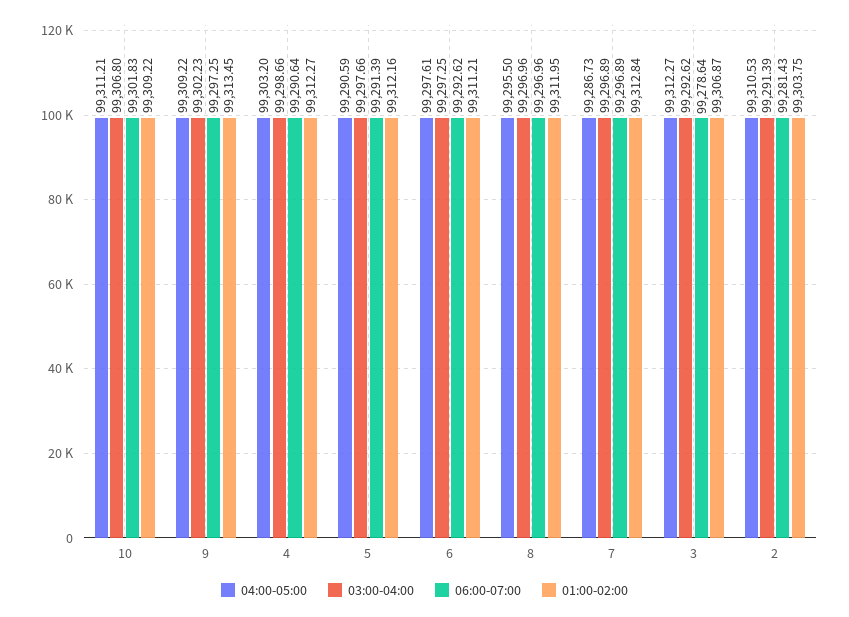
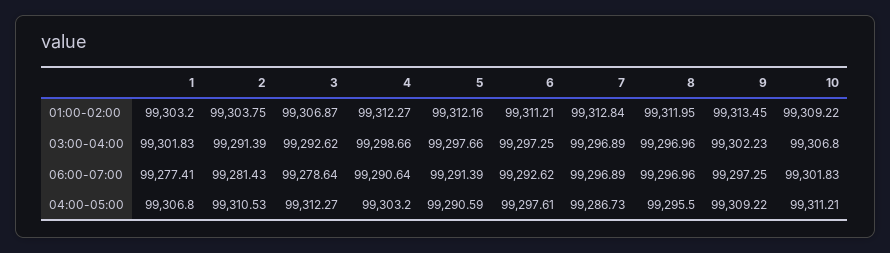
01:00-02:00, 1: none -> 99303.2
03:00-04:00, 1: none -> 99301.83
06:00-07:00, 1: none -> 99277.41
04:00-05:00, 1: none -> 99306.8

